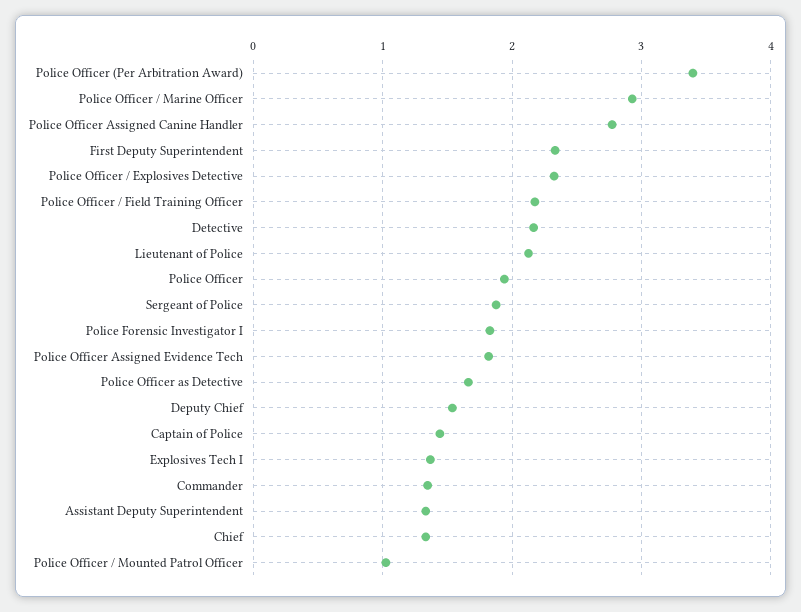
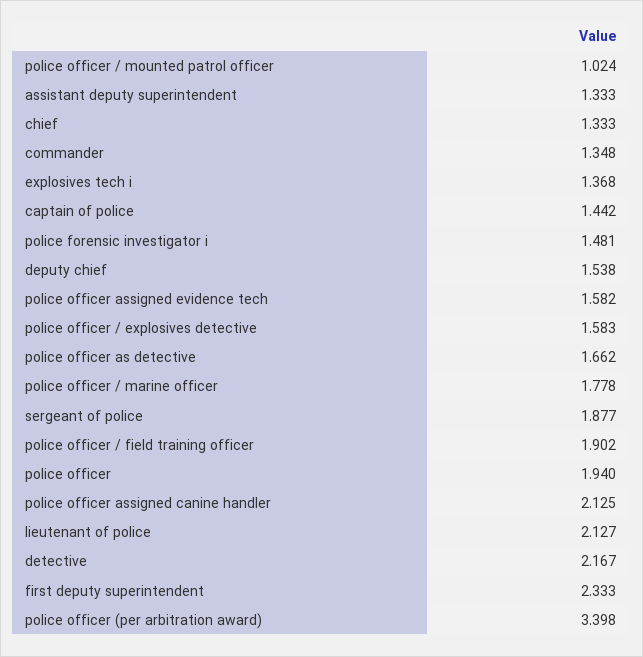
Police Officer / Marine Officer: 2.9 -> 1.778
Police Officer Assigned Canine Handler: 2.8 -> 2.125
Police Officer / Explosives Detective: 2.3 -> 1.583
Police Officer / Field Training Officer: 2.2 -> 1.902
Police Forensic Investigator I: 1.8 -> 1.481
Police Officer Assigned Evidence Tech: 1.8 -> 1.582

